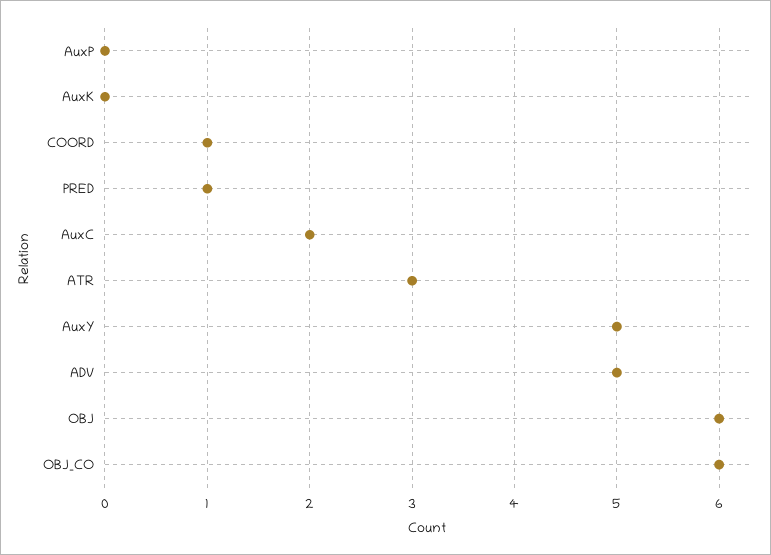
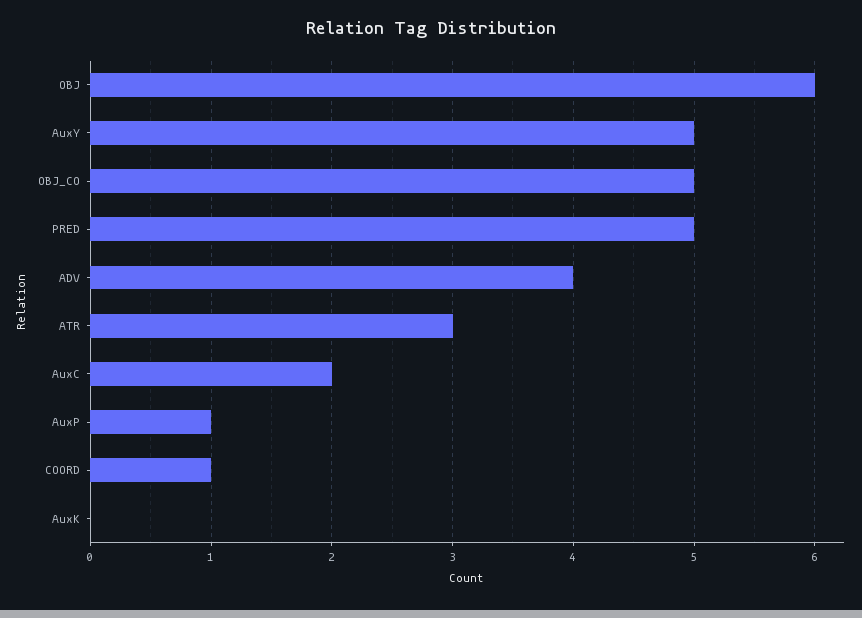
AuxP: 0 -> 1
PRED: 1 -> 5
ADV: 5 -> 4
OBJ_CO: 6 -> 5

